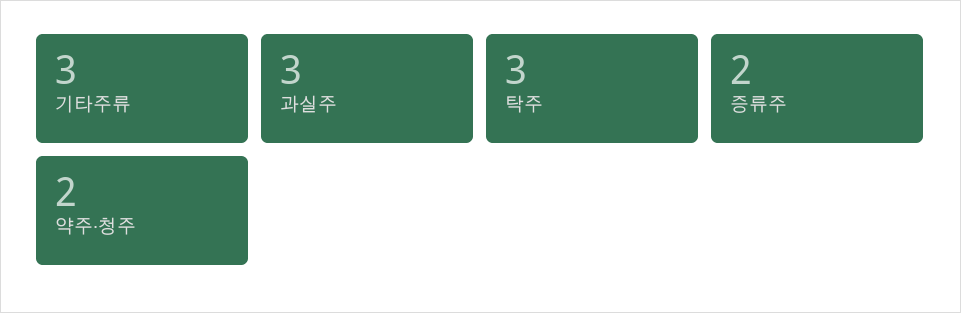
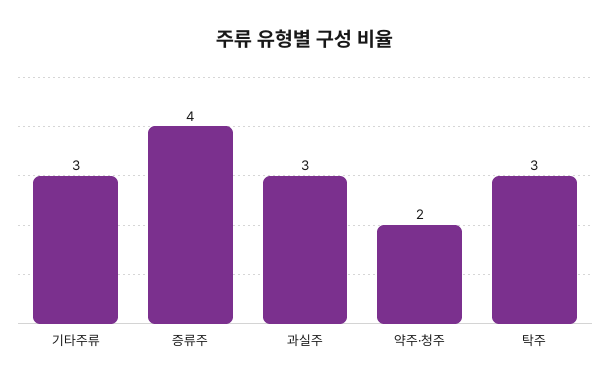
증류주: 2 -> 4

